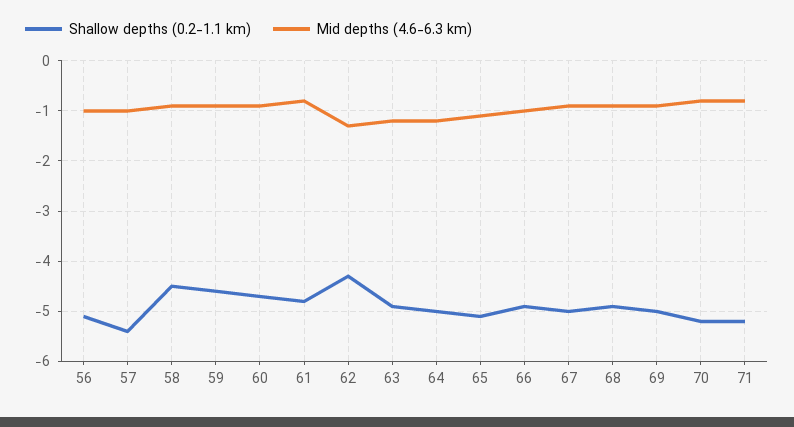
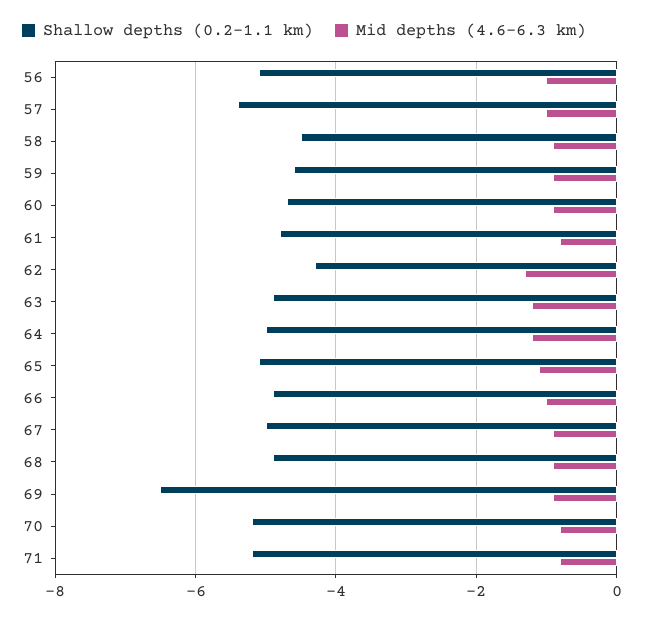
Shallow depths (0.2-1.1 km), 69: -5 -> -6.5

